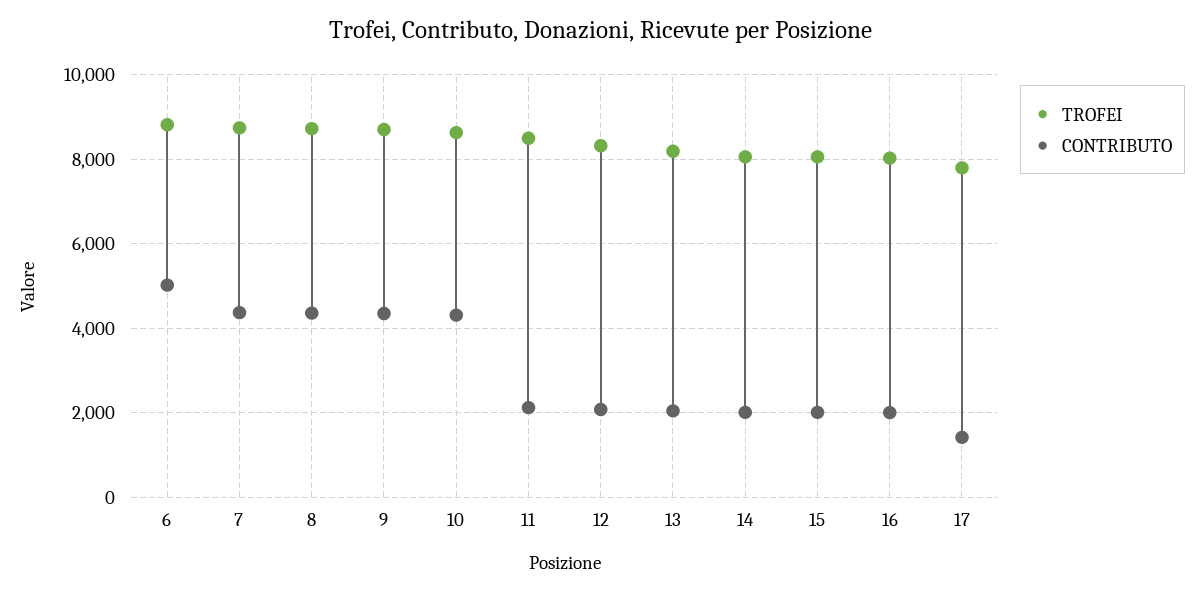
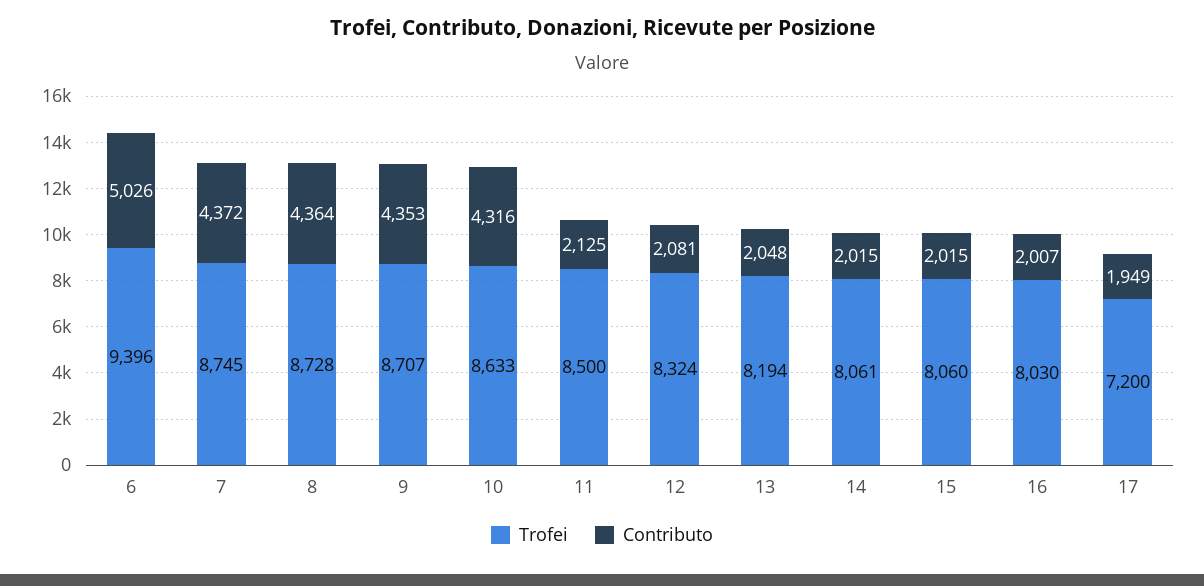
TROFEI, 6: 8800 -> 9396
TROFEI, 17: 7800 -> 7200
CONTRIBUTO, 17: 1400 -> 1949

